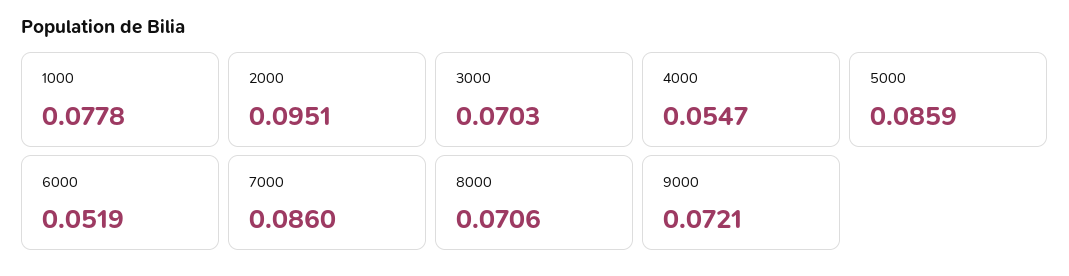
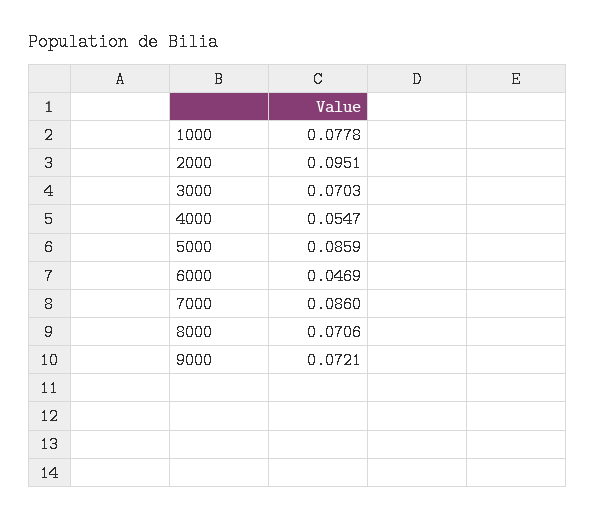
6000: 0.0519 -> 0.0469

